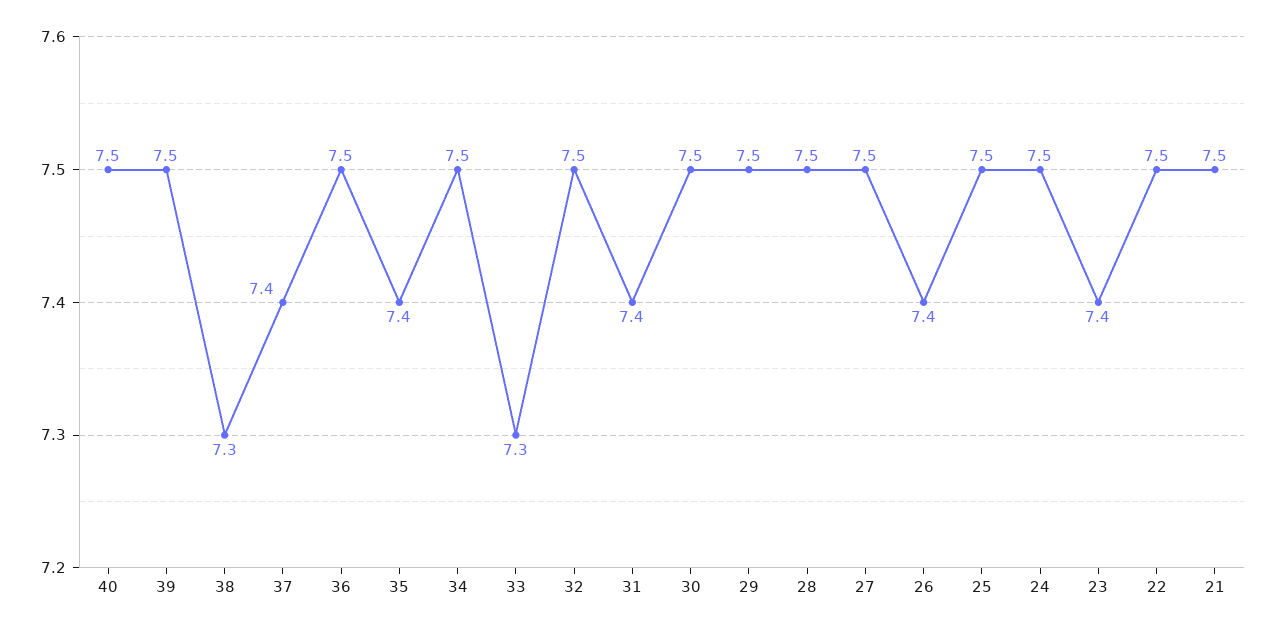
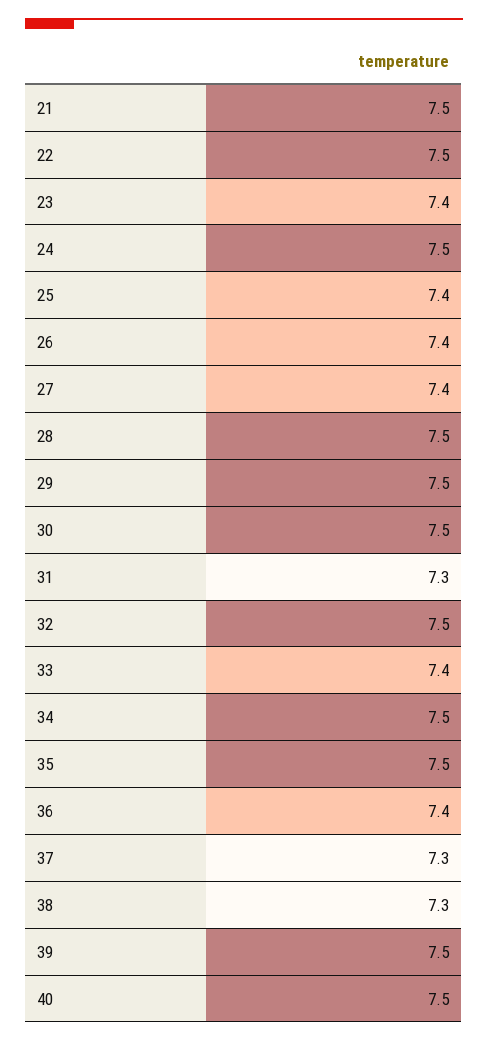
37: 7.4 -> 7.3
36: 7.5 -> 7.4
35: 7.4 -> 7.5
33: 7.3 -> 7.4
31: 7.4 -> 7.3
27: 7.5 -> 7.4
25: 7.5 -> 7.4

